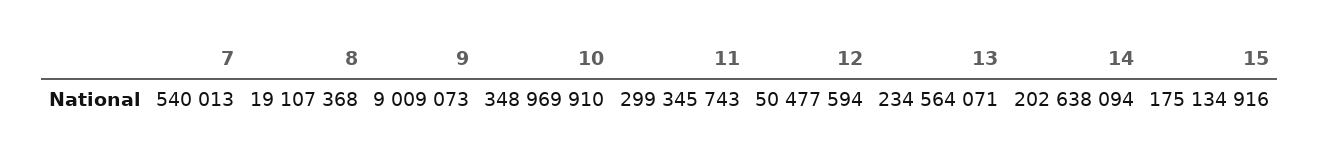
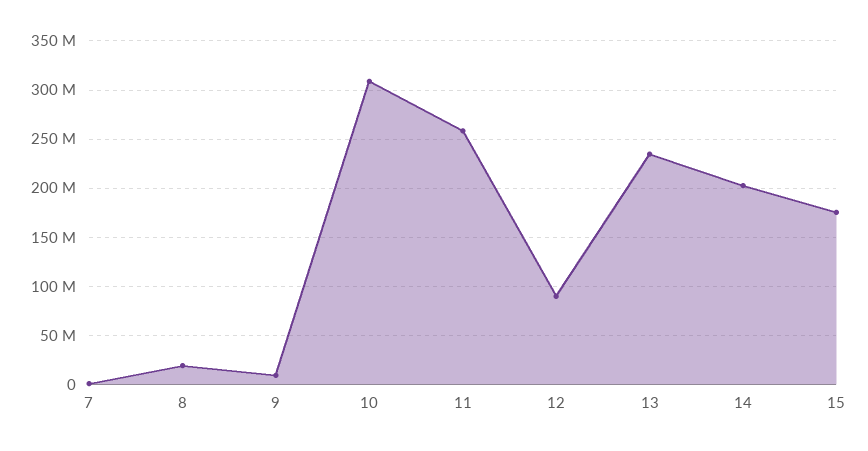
10: 348969910 -> 310000000
11: 299345743 -> 260000000
12: 50477594 -> 90000000

